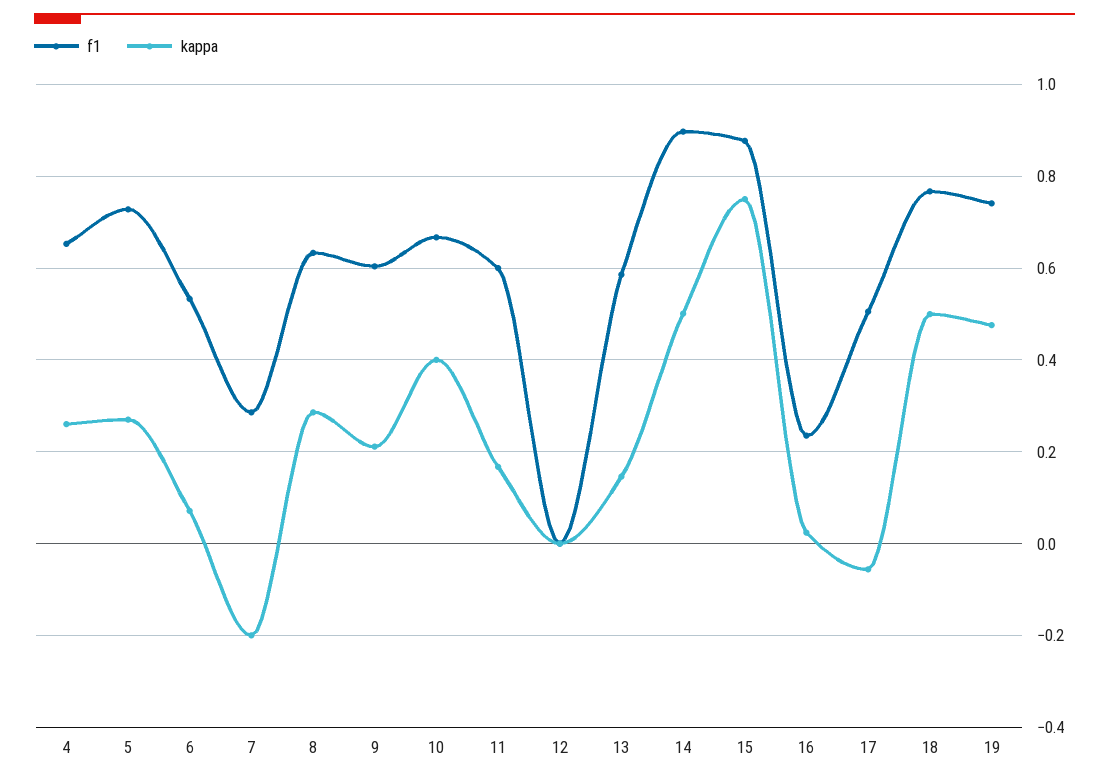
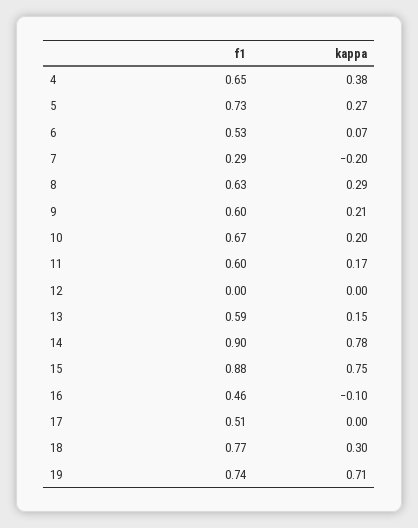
kappa, 4: 0.26 -> 0.38
kappa, 10: 0.4 -> 0.2
kappa, 14: 0.5 -> 0.78
f1, 16: 0.24 -> 0.46
kappa, 16: 0.02 -> -0.1
kappa, 17: -0.06 -> 0
kappa, 18: 0.5 -> 0.3
kappa, 19: 0.48 -> 0.71

